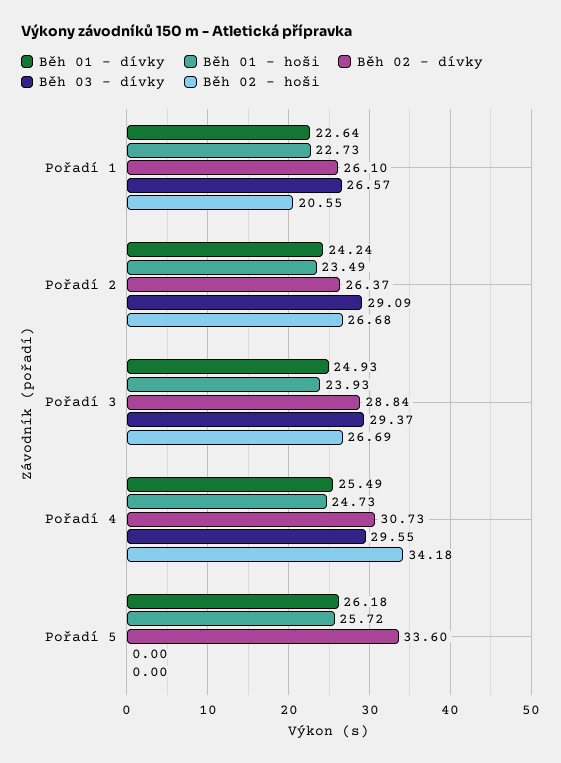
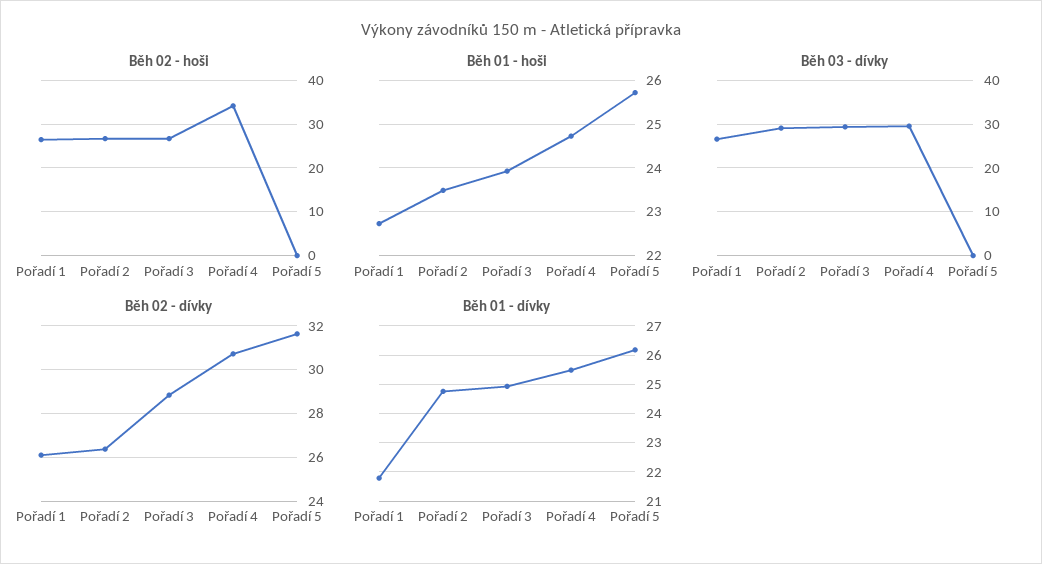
Běh 01 - dívky, Pořadí 1: 22.64 -> 21.75
Běh 02 - hoši, Pořadí 1: 20.55 -> 26
Běh 01 - dívky, Pořadí 2: 24.24 -> 24.75
Běh 02 - dívky, Pořadí 5: 33.6 -> 31.5

